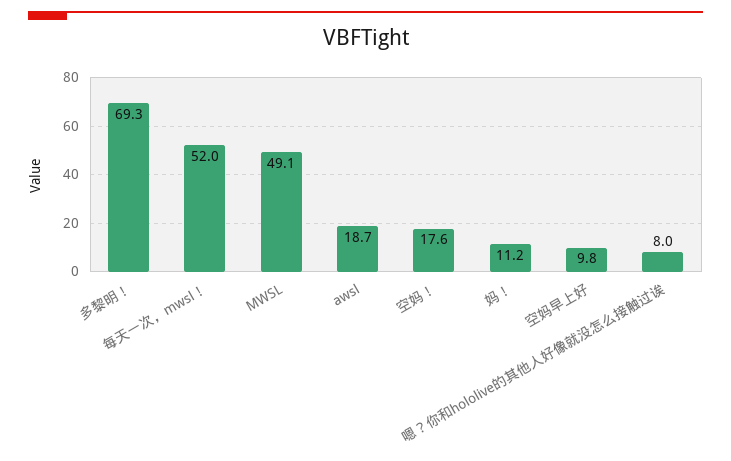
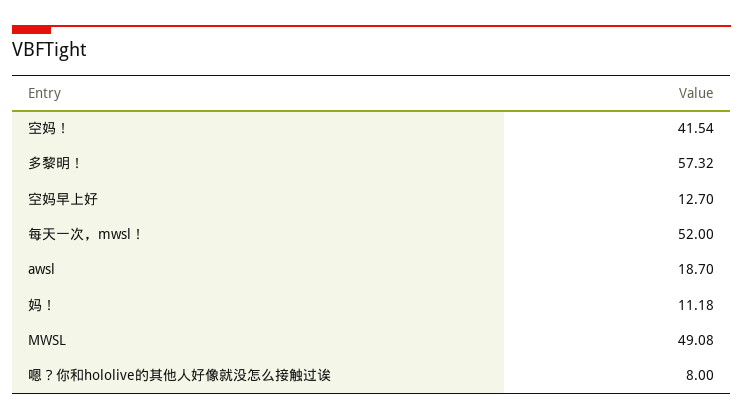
多黎明！: 69.3 -> 57.32
空妈！: 17.6 -> 41.54
空妈早上好: 9.8 -> 12.7

